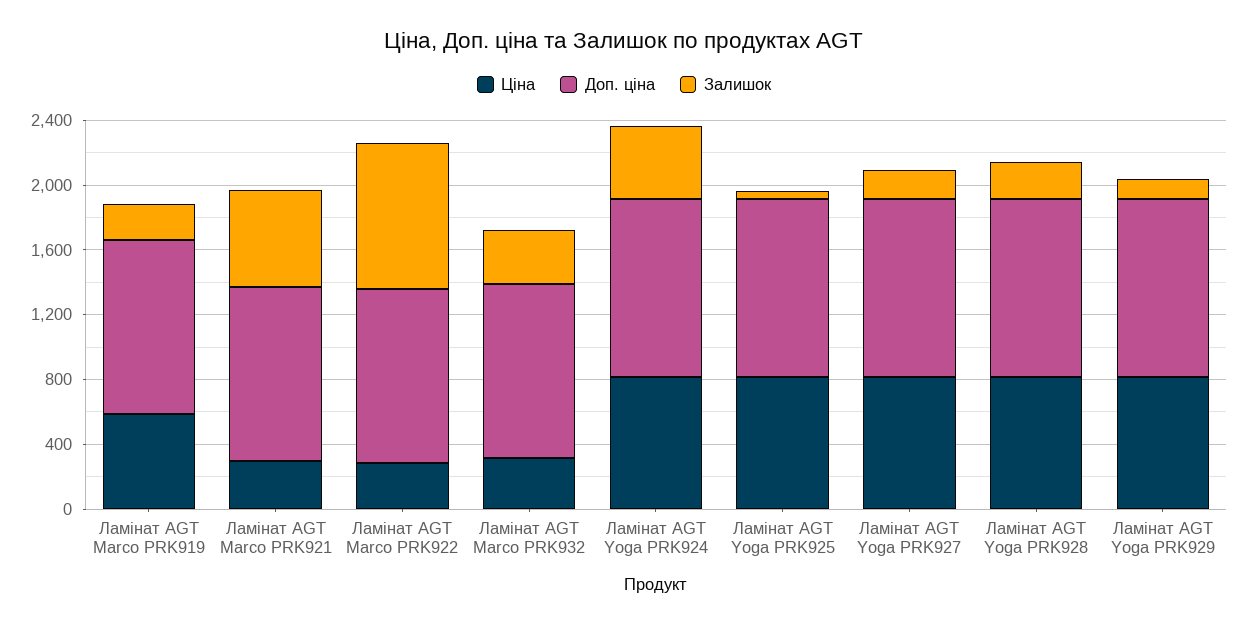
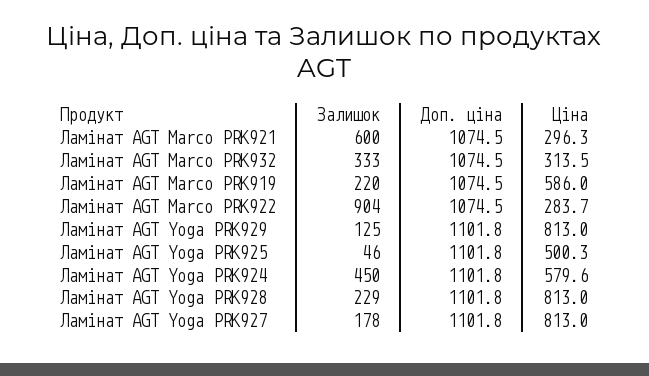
Ціна, Ламінат AGT Yoga PRK924: 800 -> 579.6
Ціна, Ламінат AGT Yoga PRK925: 800 -> 500.3

